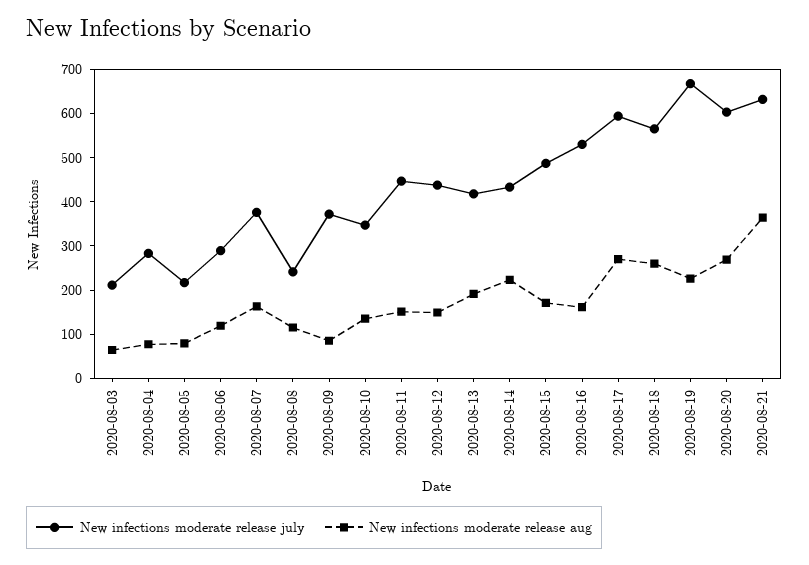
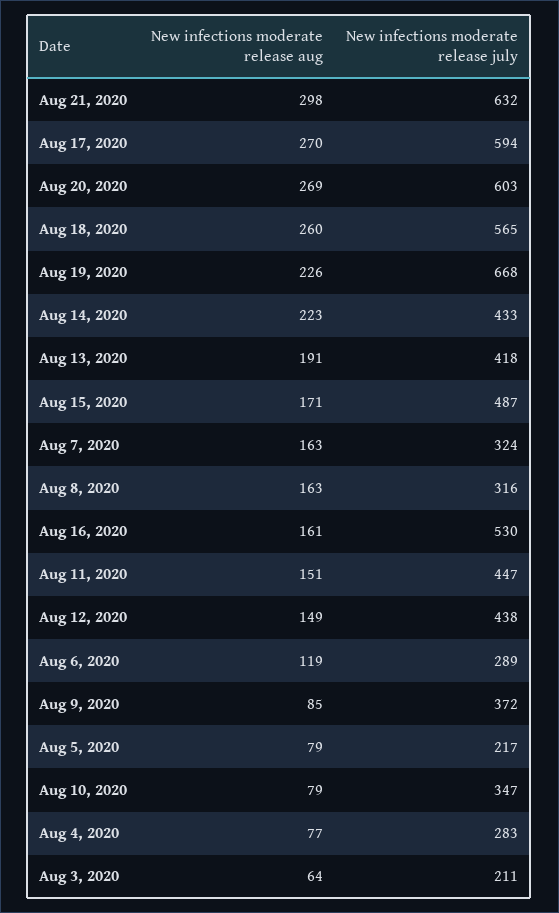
New infections moderate release july, 2020-08-07: 380 -> 324
New infections moderate release july, 2020-08-08: 240 -> 316
New infections moderate release aug, 2020-08-08: 120 -> 163
New infections moderate release aug, 2020-08-10: 140 -> 79
New infections moderate release aug, 2020-08-21: 360 -> 298

